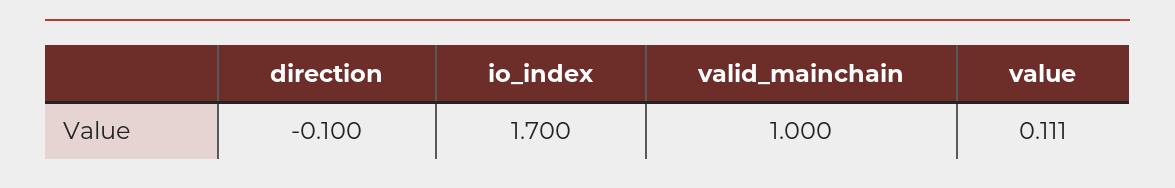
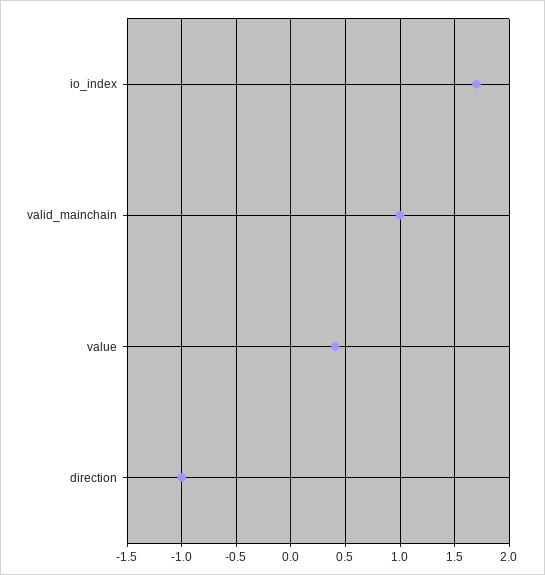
direction: -0.1 -> -1
value: 0.111 -> 0.4

